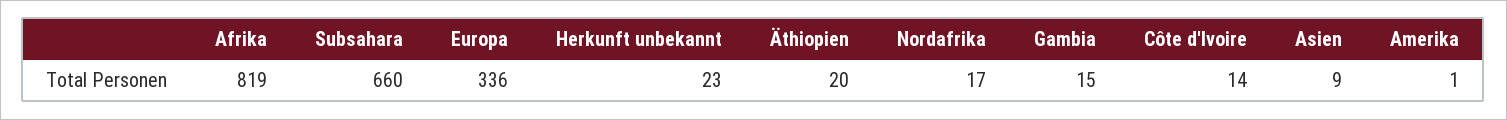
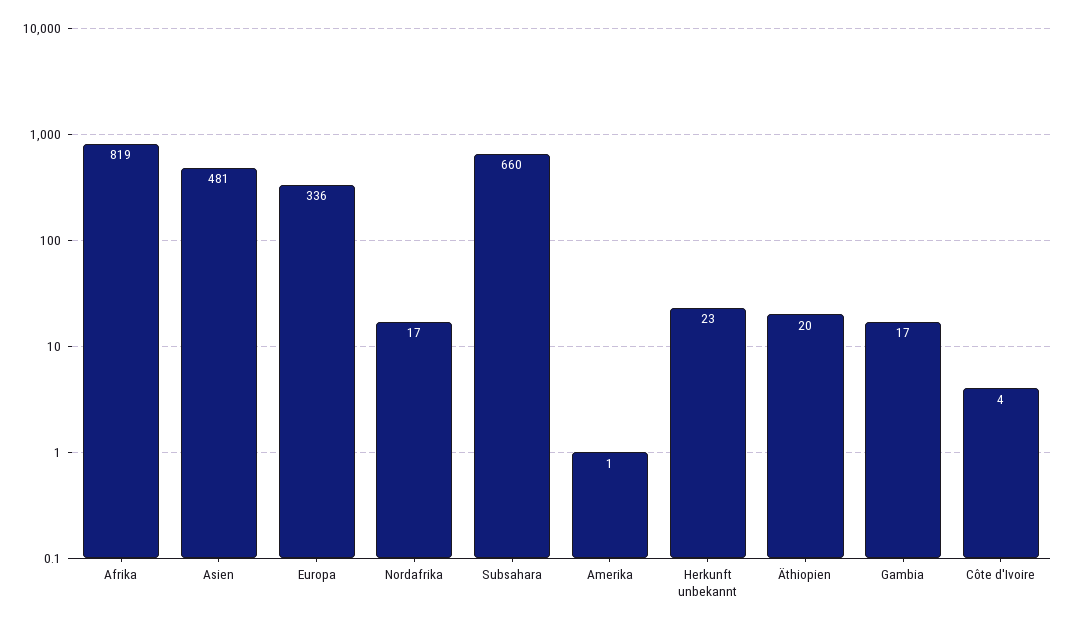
Gambia: 15 -> 17
Côte d'Ivoire: 14 -> 4
Asien: 9 -> 481

